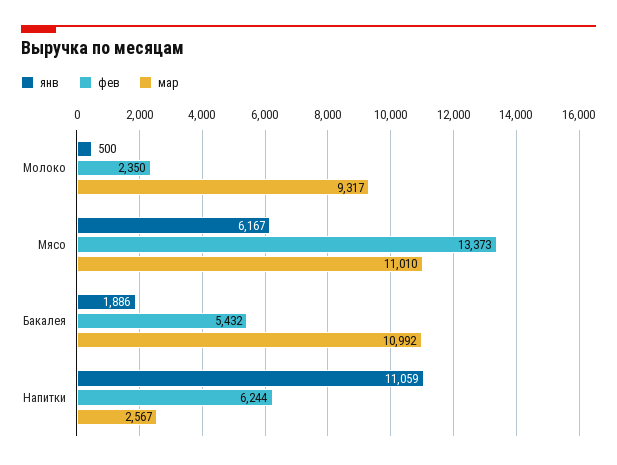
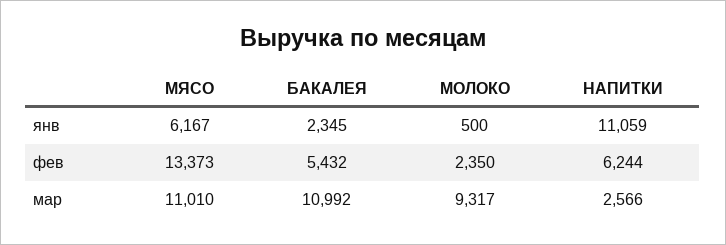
янв, Бакалея: 1886 -> 2345
мар, Напитки: 2567 -> 2566

